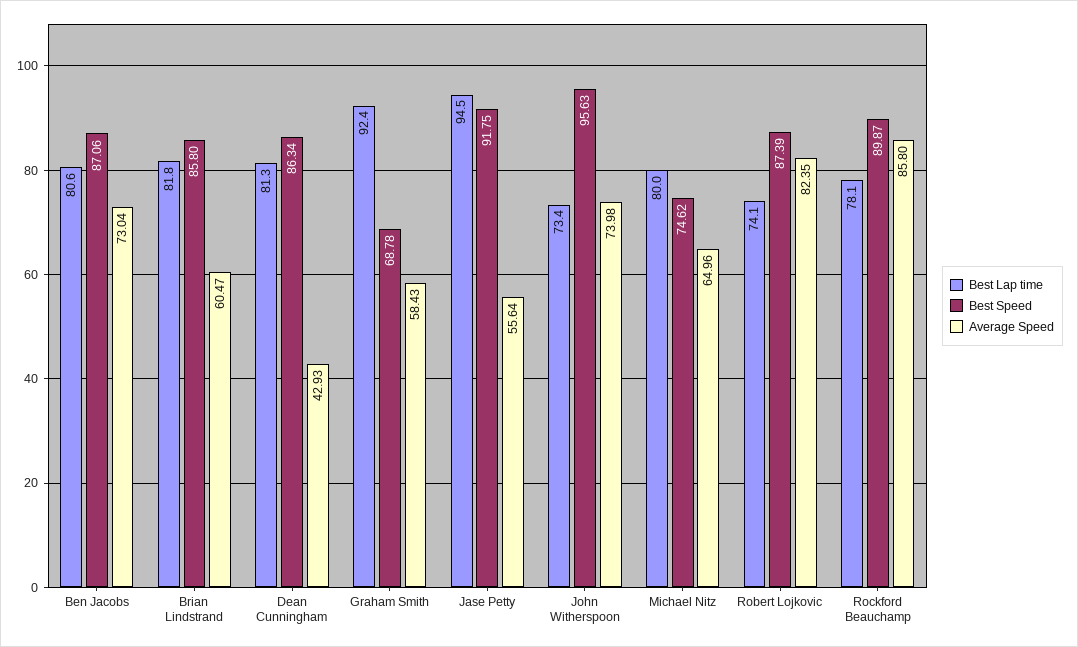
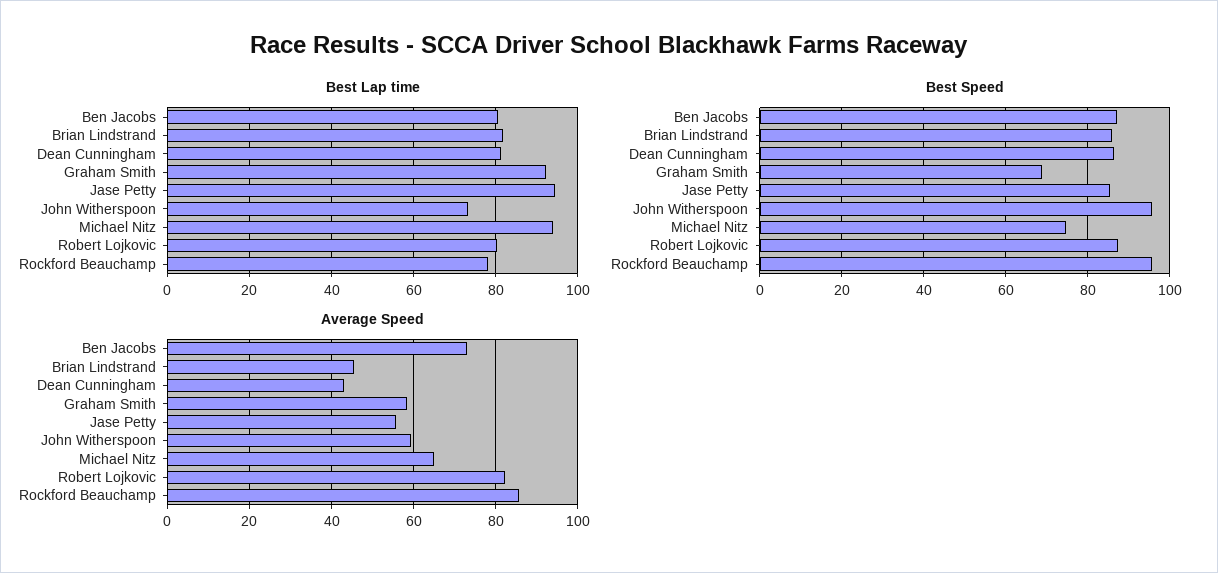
Average Speed, Brian Lindstrand: 60.47 -> 46
Best Speed, Jase Petty: 91.75 -> 86
Average Speed, John Witherspoon: 73.98 -> 60
Best Lap time, Michael Nitz: 80 -> 94
Best Lap time, Robert Lojkovic: 74.1 -> 80
Best Speed, Rockford Beauchamp: 89.87 -> 96

